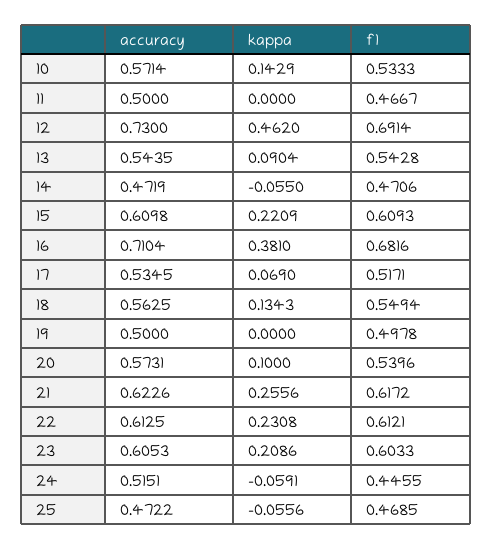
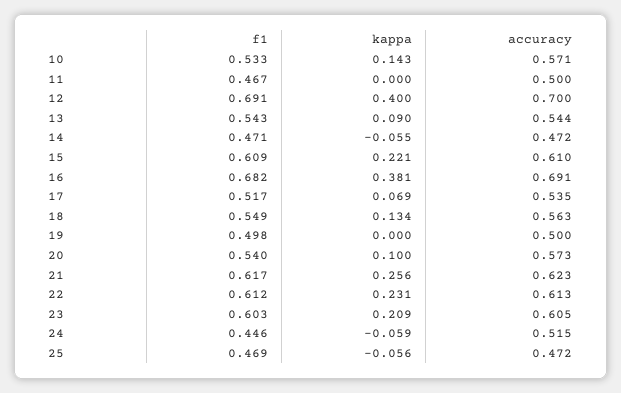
accuracy, 12: 0.73 -> 0.7
kappa, 12: 0.462 -> 0.4
accuracy, 16: 0.7104 -> 0.691

